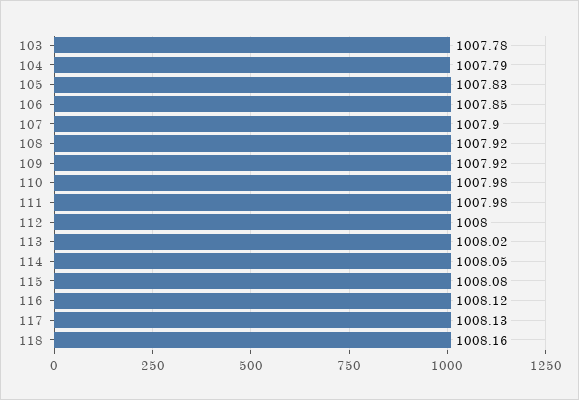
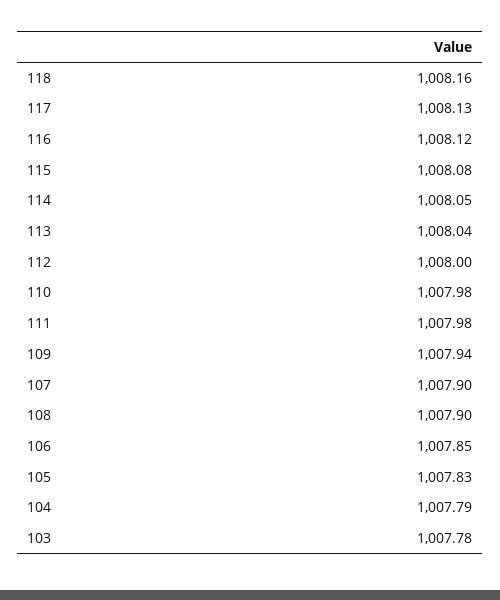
108: 1007.92 -> 1007.9
109: 1007.92 -> 1007.94
113: 1008.02 -> 1008.04

